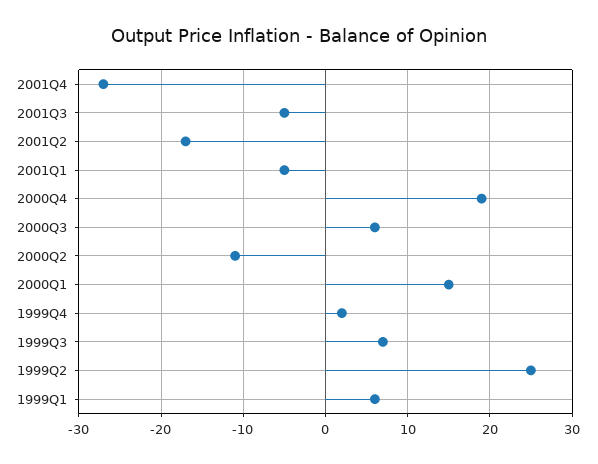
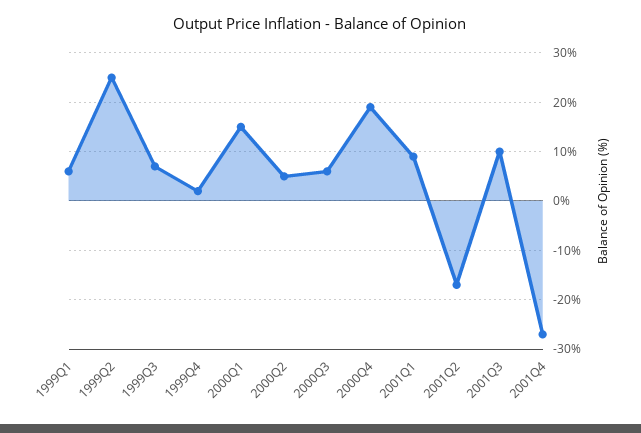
2001Q3: -5 -> 10
2001Q1: -5 -> 10
2000Q2: -11 -> 5

